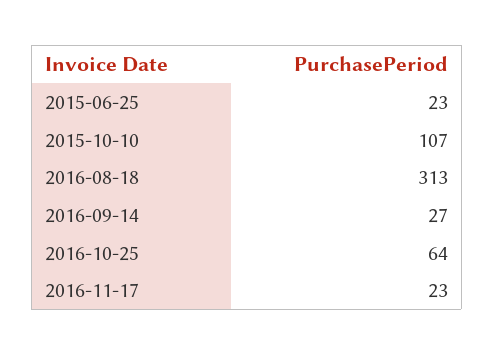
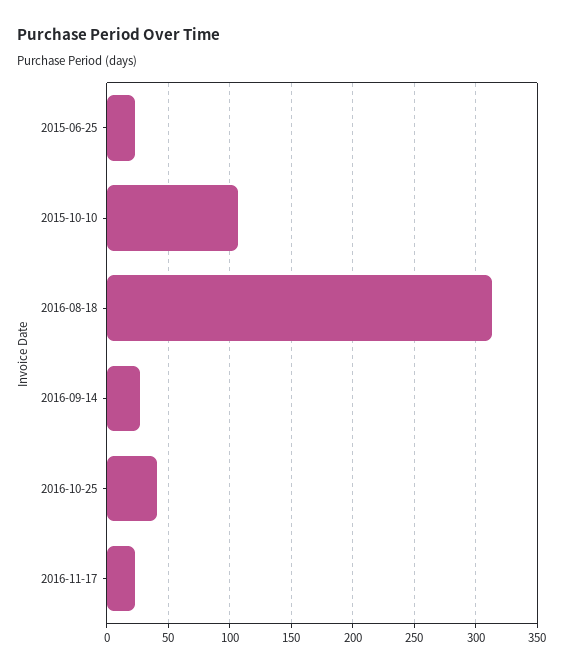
2016-10-25: 64 -> 40

